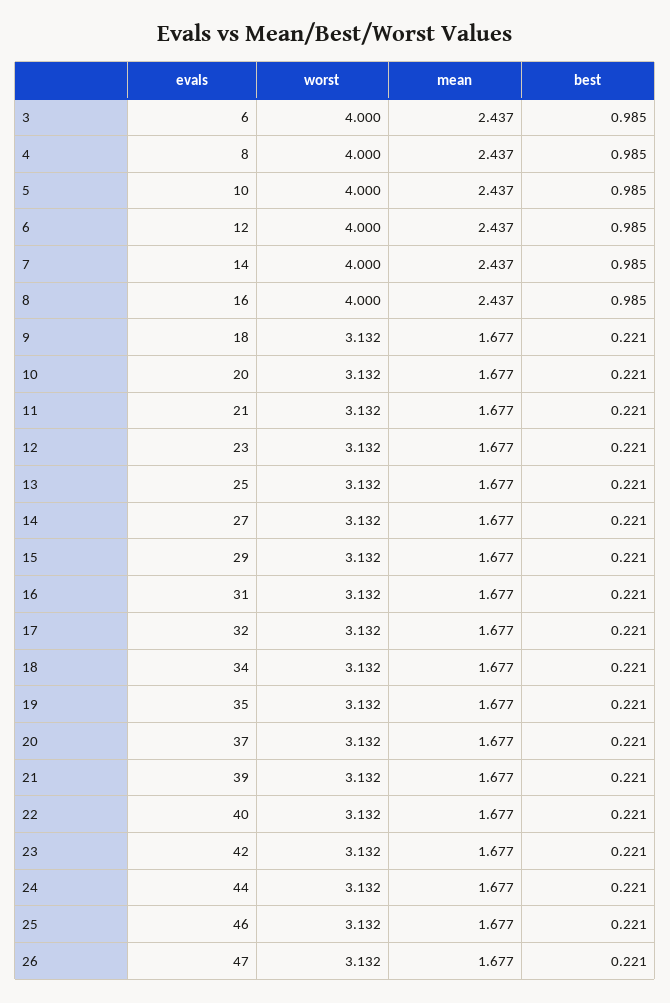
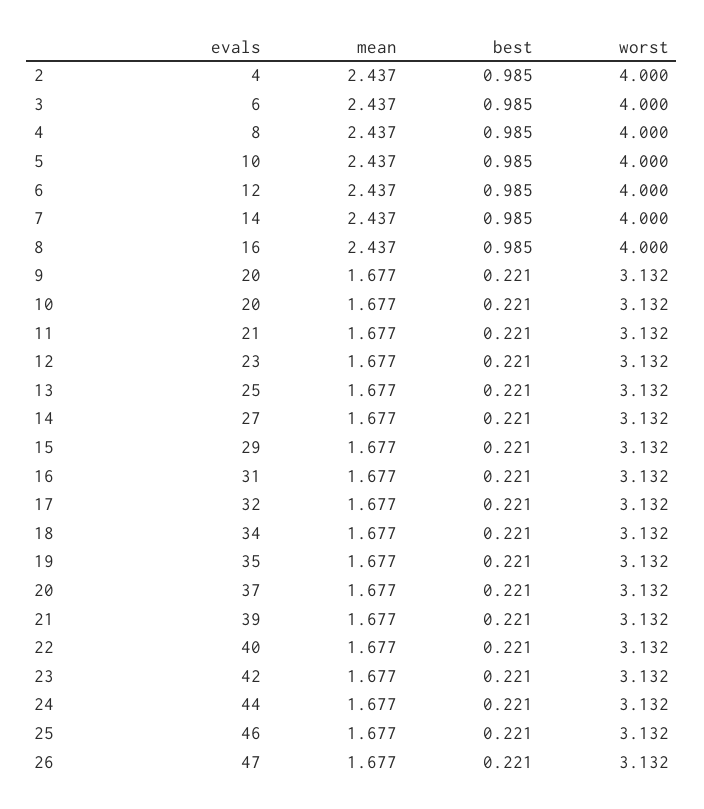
evals, 9: 18 -> 20
evals, 2: none -> 4
mean, 2: none -> 2.437
best, 2: none -> 0.985
worst, 2: none -> 4

